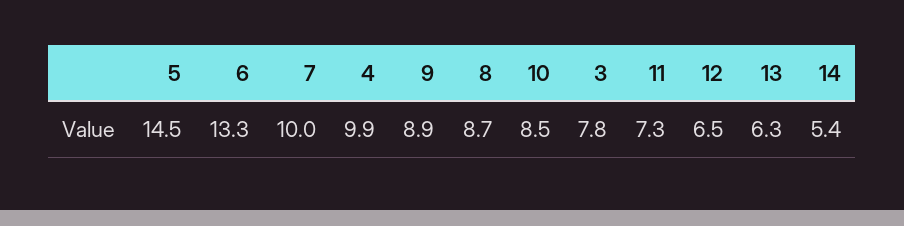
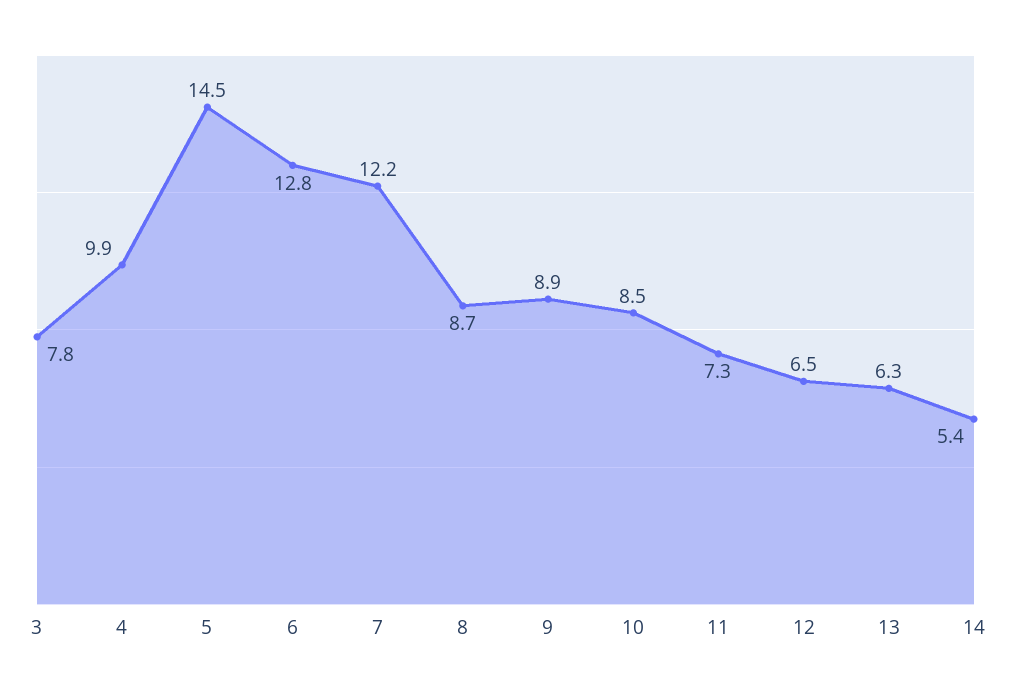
6: 13.3 -> 12.8
7: 10 -> 12.2

